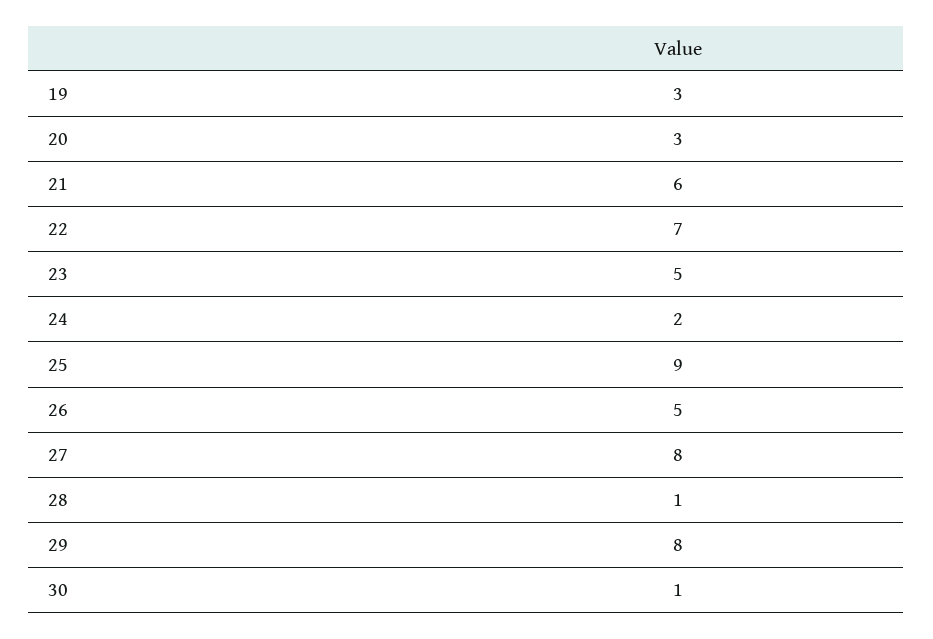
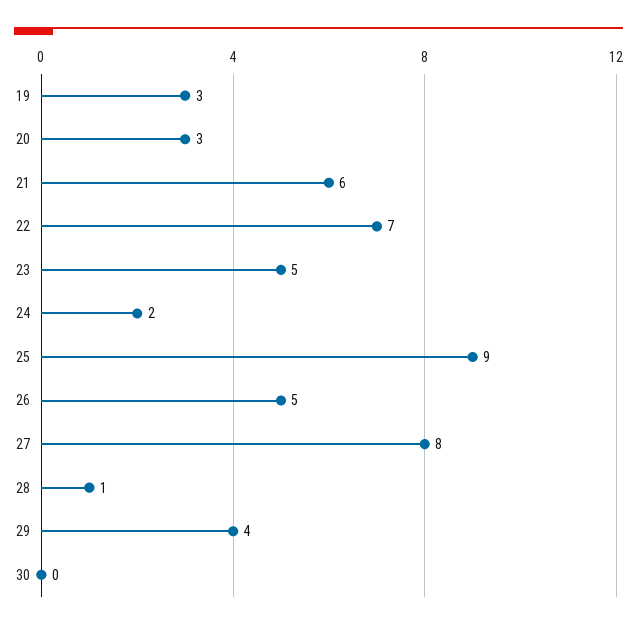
29: 8 -> 4
30: 1 -> 0

